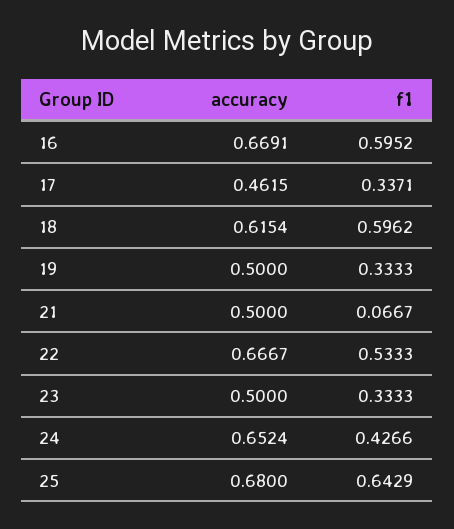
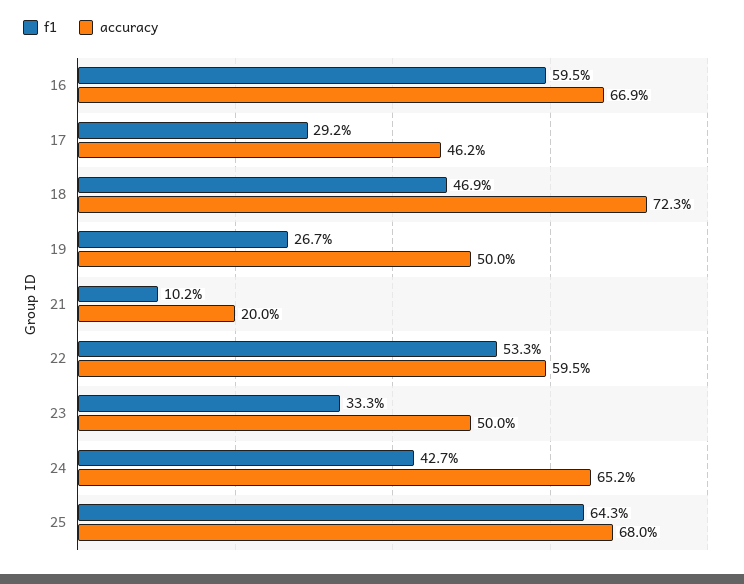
f1, 17: 0.3371 -> 0.292
accuracy, 18: 0.6154 -> 0.723
f1, 18: 0.5962 -> 0.469
f1, 19: 0.3333 -> 0.267
accuracy, 21: 0.5 -> 0.2
f1, 21: 0.0667 -> 0.102
accuracy, 22: 0.6667 -> 0.595

